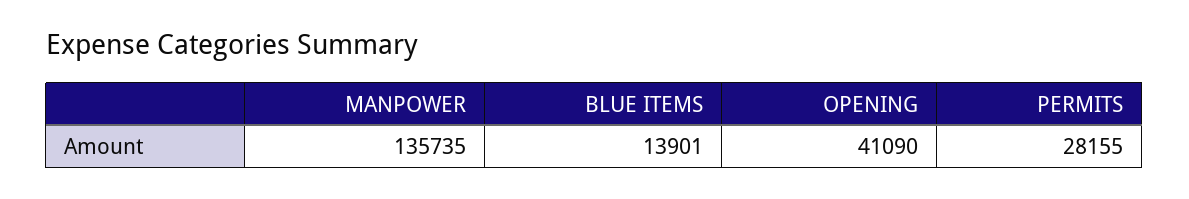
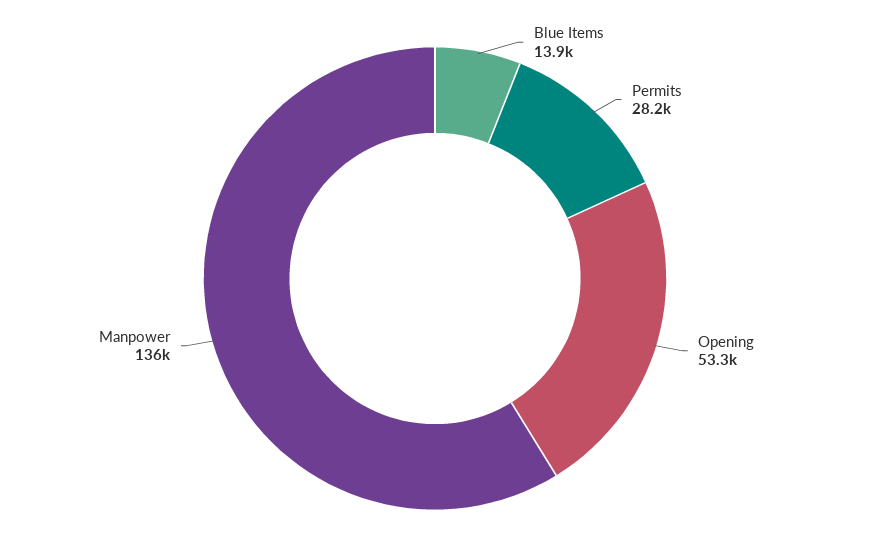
OPENING: 41090 -> 53300

